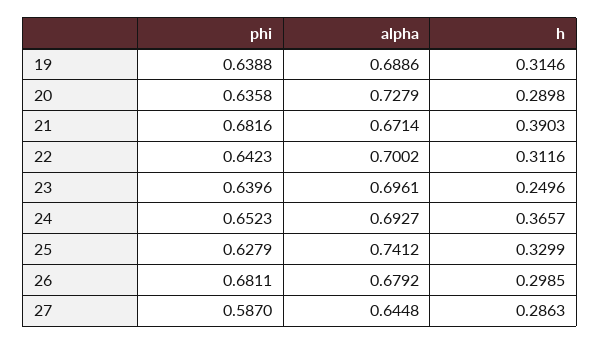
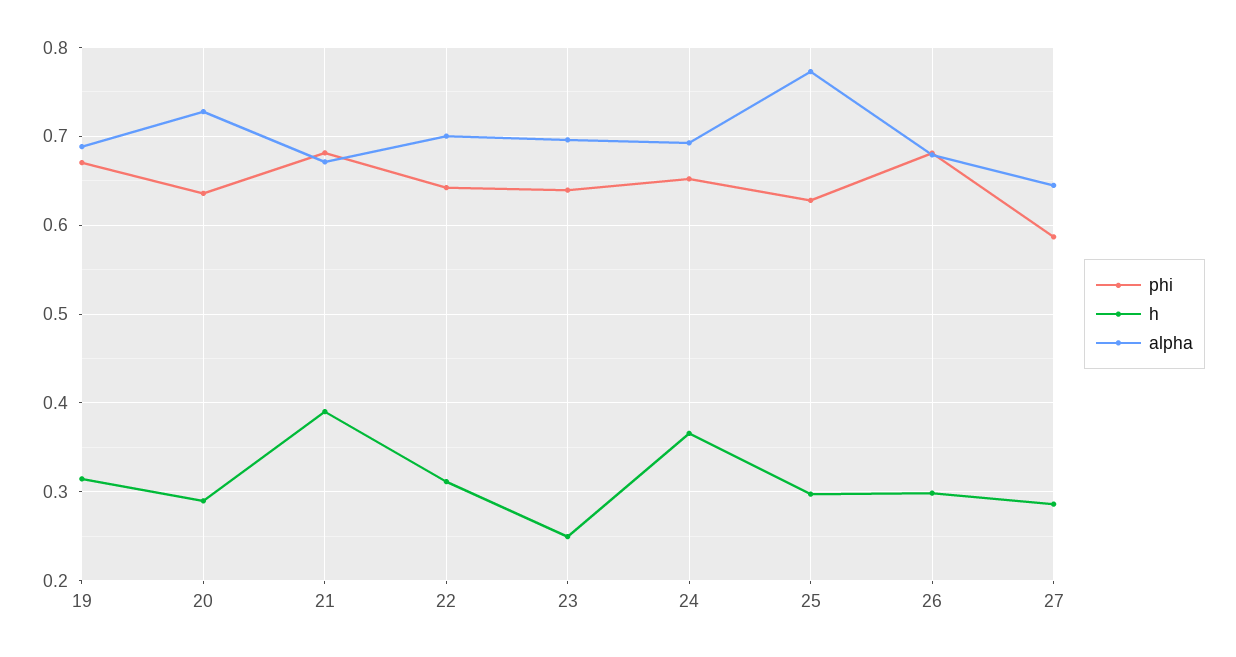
phi, 19: 0.6388 -> 0.67
alpha, 25: 0.7412 -> 0.77
h, 25: 0.3299 -> 0.3

